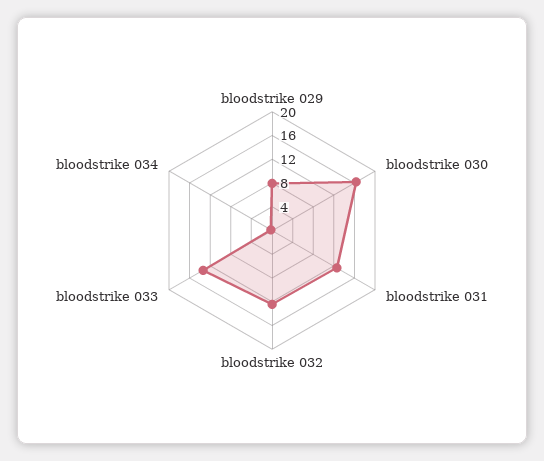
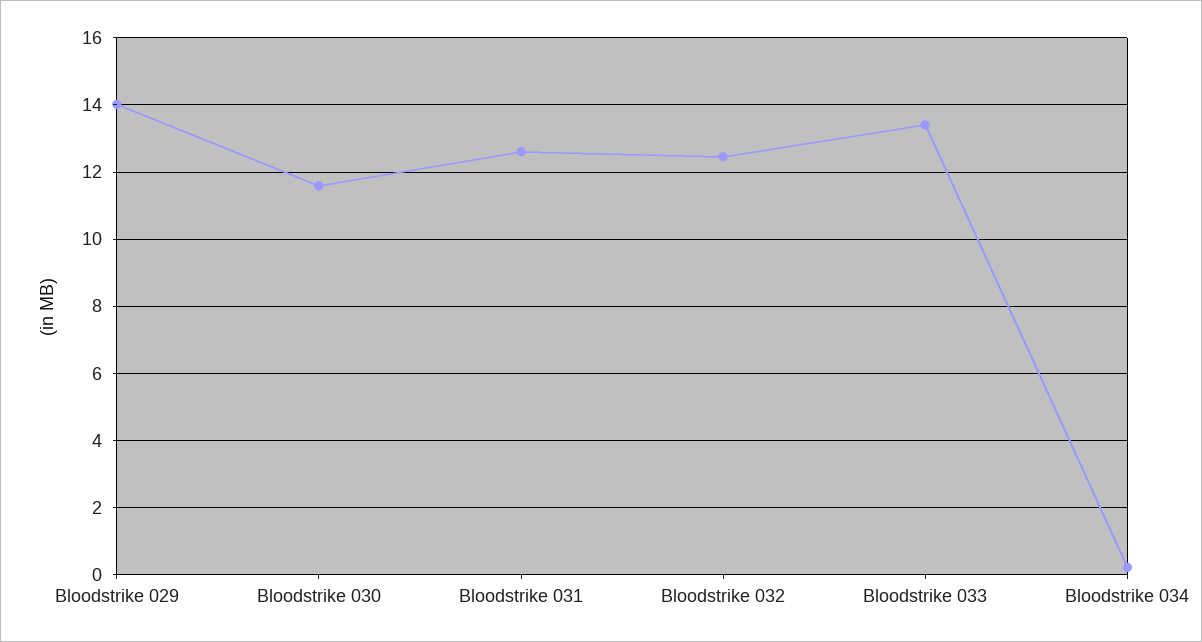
bloodstrike 029: 8 -> 14
bloodstrike 030: 16 -> 11.6

